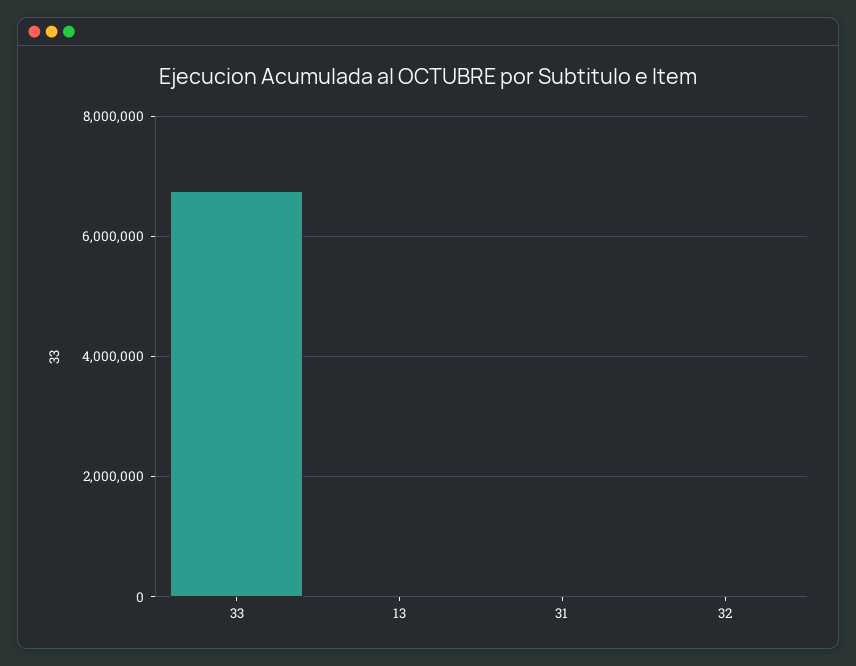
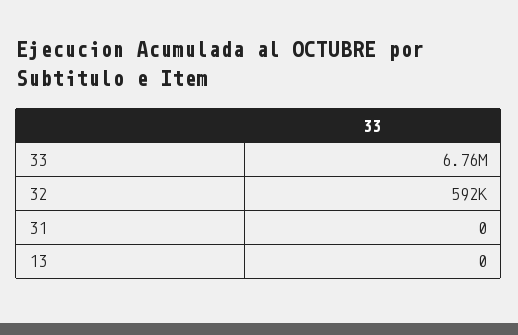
32: 0 -> 592000

